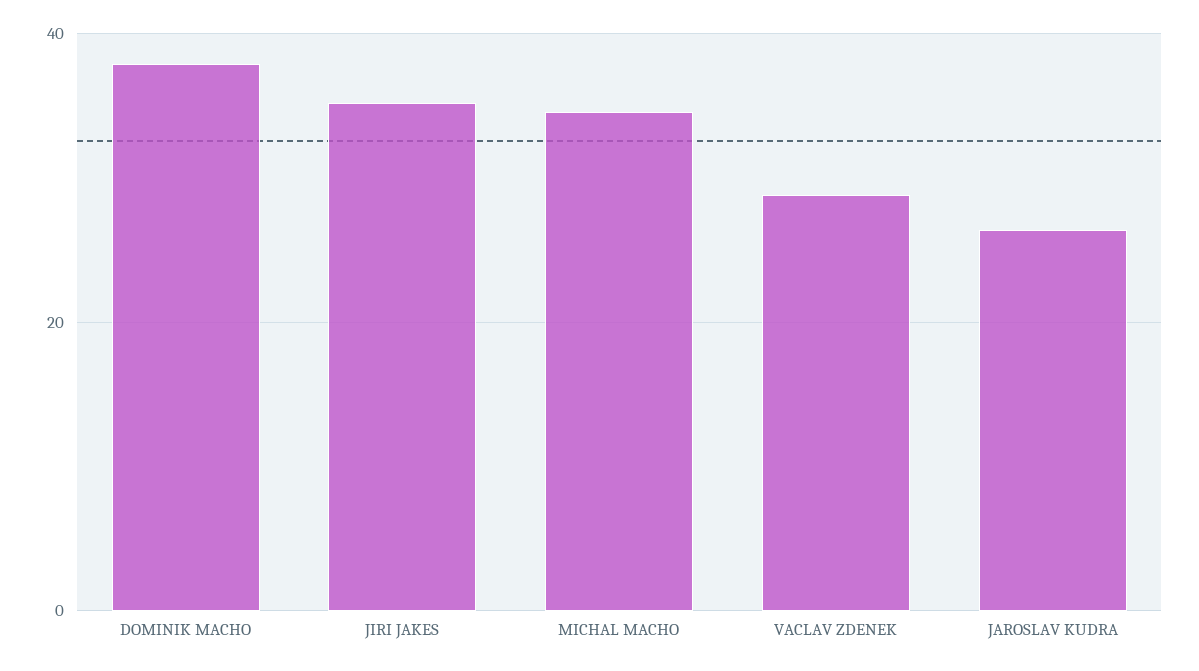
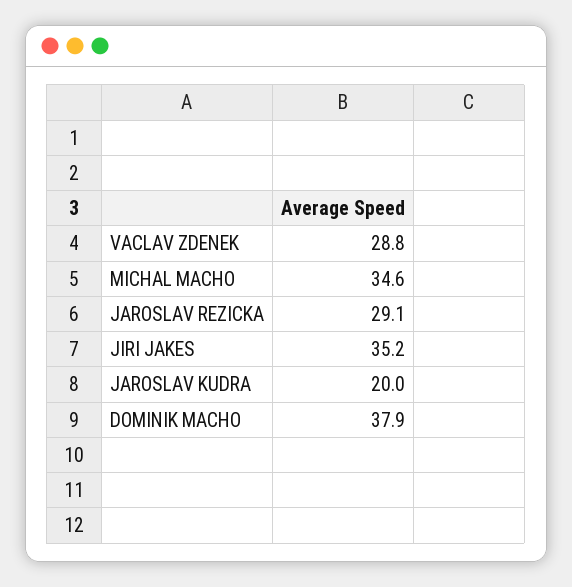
JAROSLAV KUDRA: 26 -> 20
JAROSLAV REZICKA: none -> 29.1

